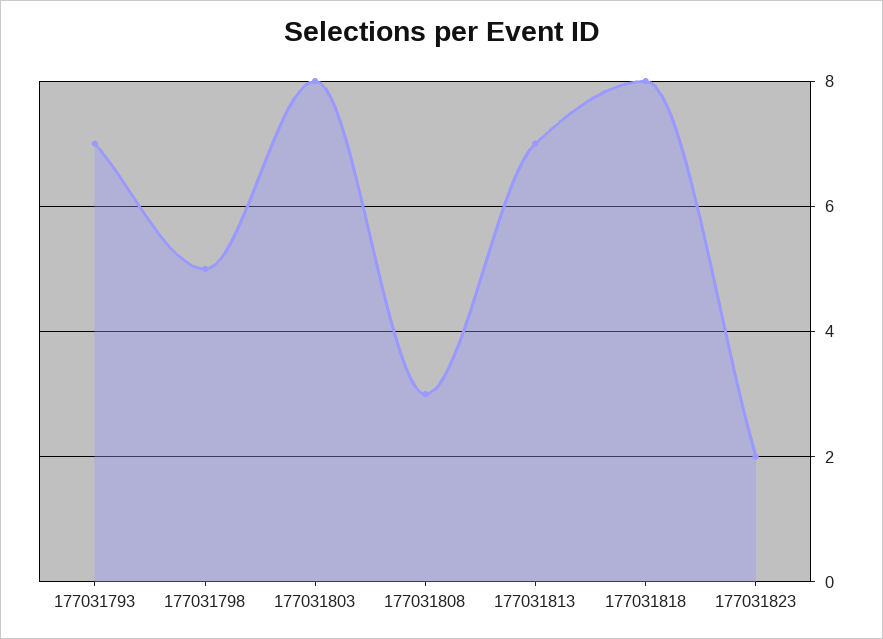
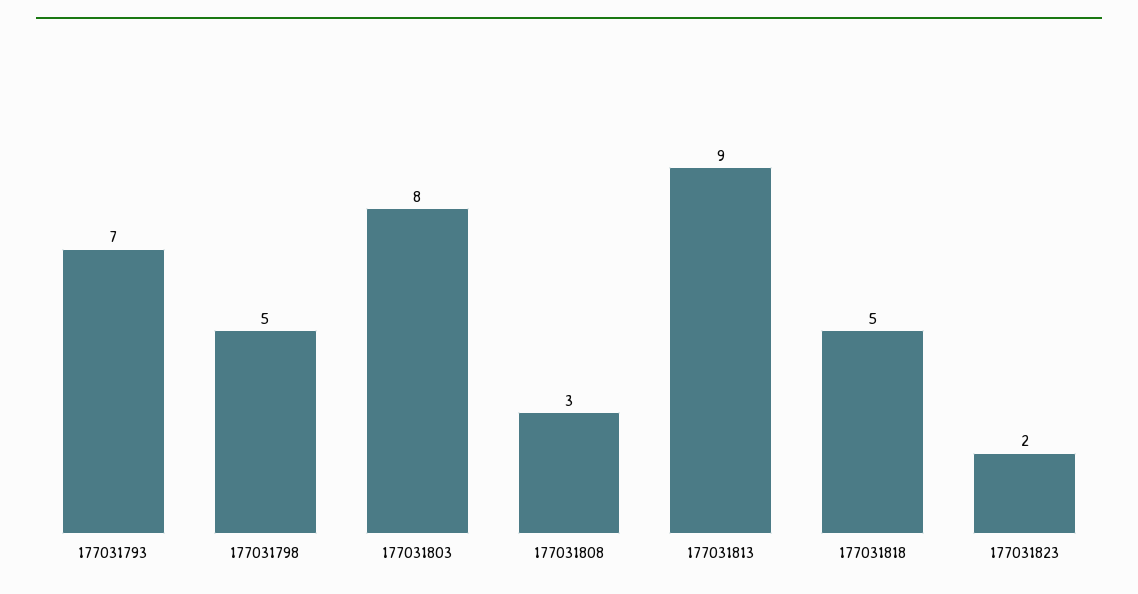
177031813: 7 -> 9
177031818: 8 -> 5

